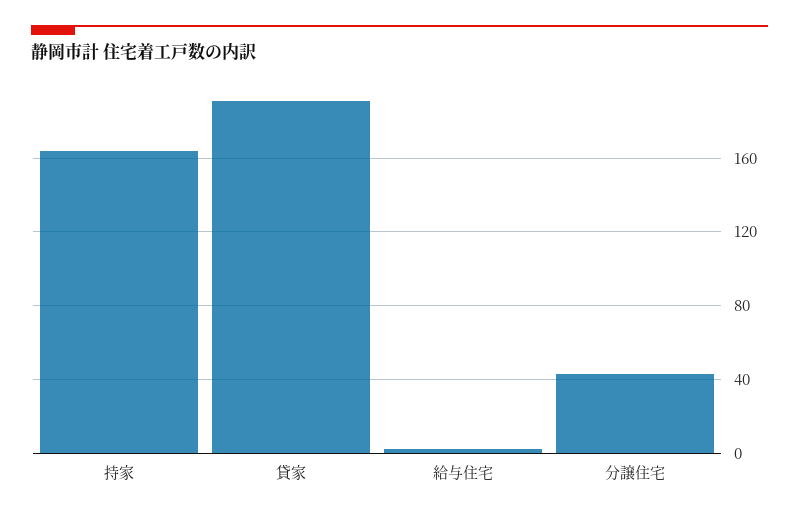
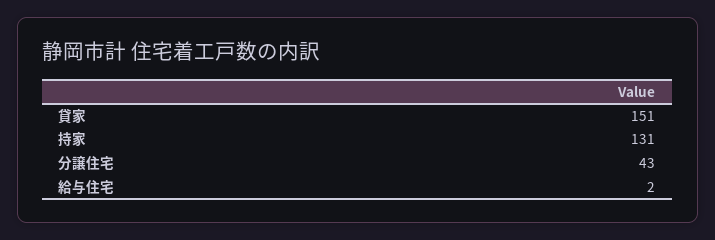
持家: 165 -> 131
貸家: 190 -> 151

